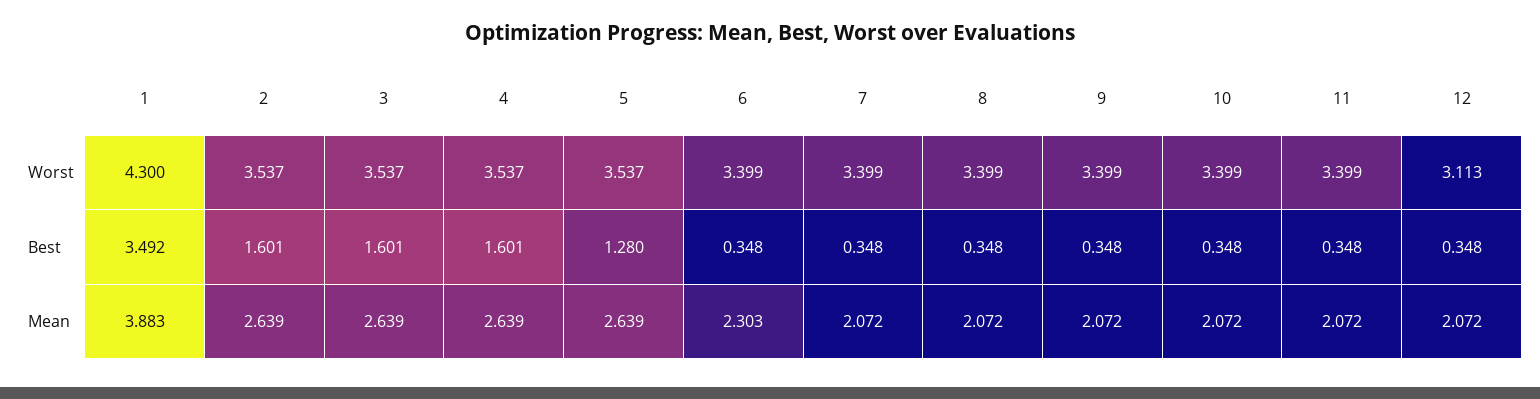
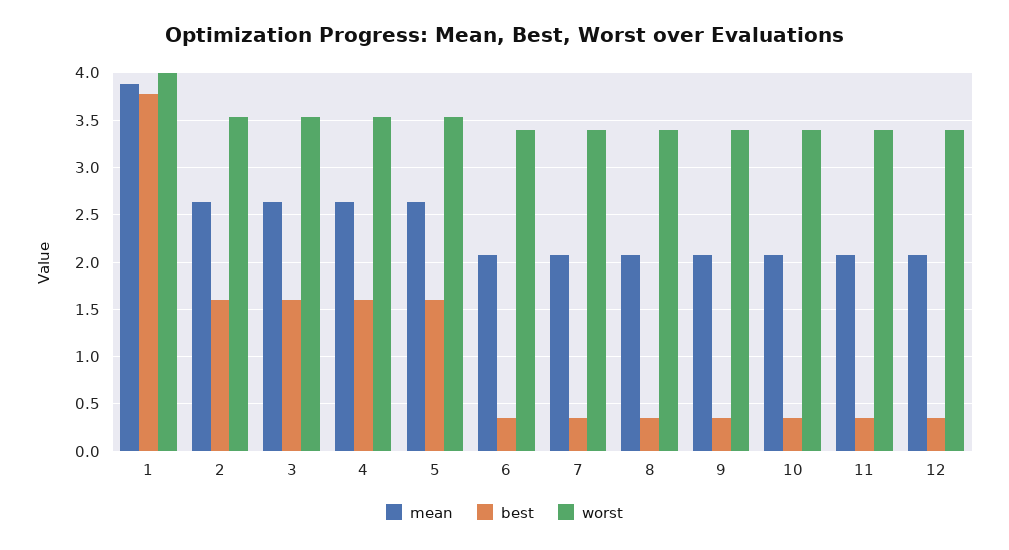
Worst, 1: 4.3 -> 4
Worst, 12: 3.113 -> 3.4
Best, 1: 3.492 -> 3.8
Best, 5: 1.28 -> 1.6
Mean, 6: 2.303 -> 2.1

